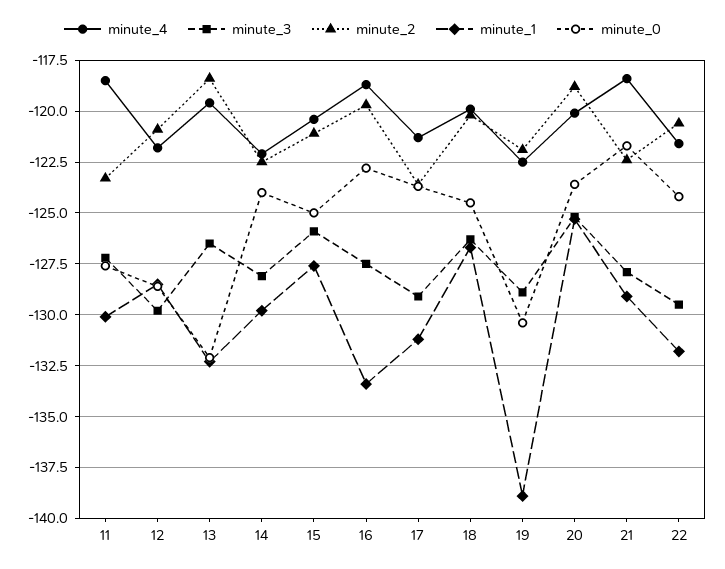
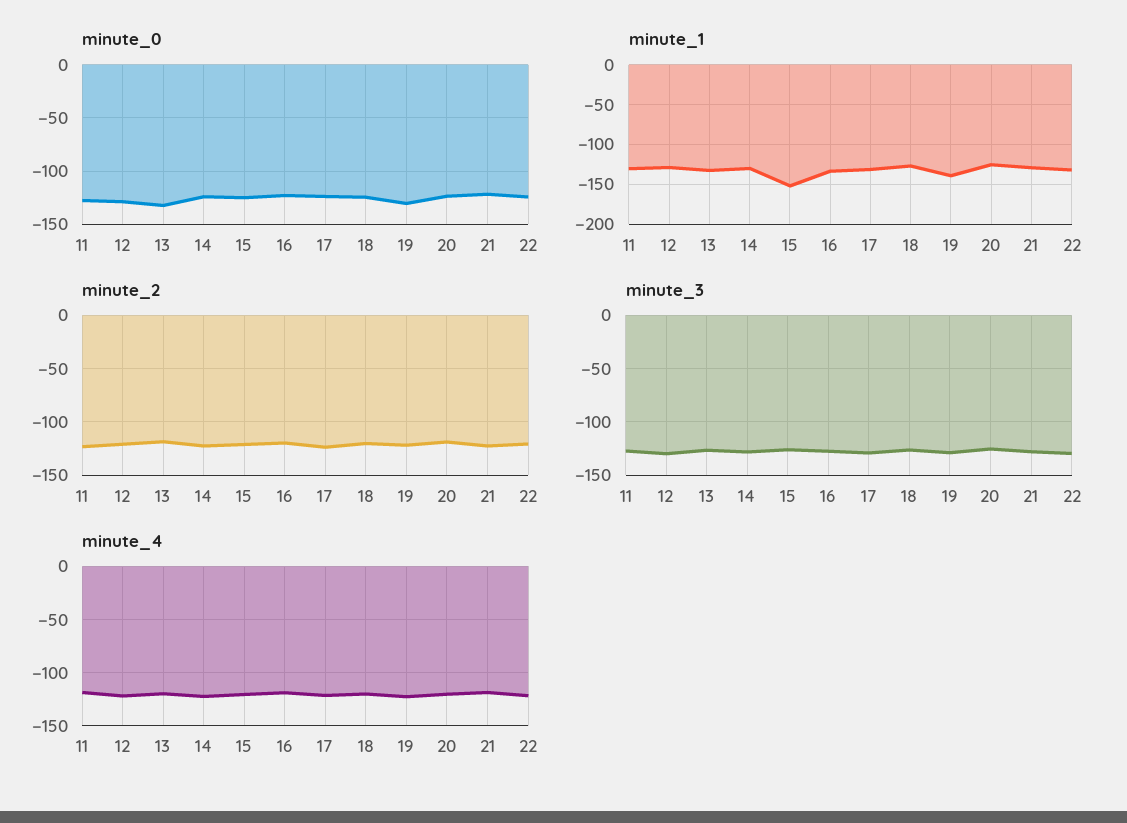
minute_1, 15: -127.5 -> -150

